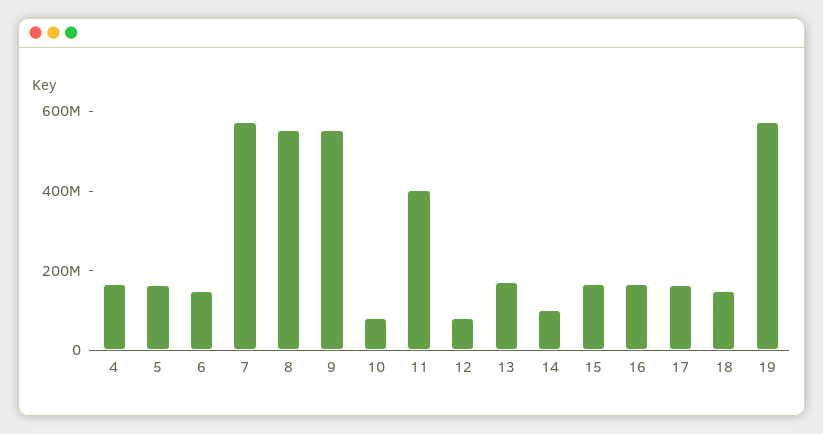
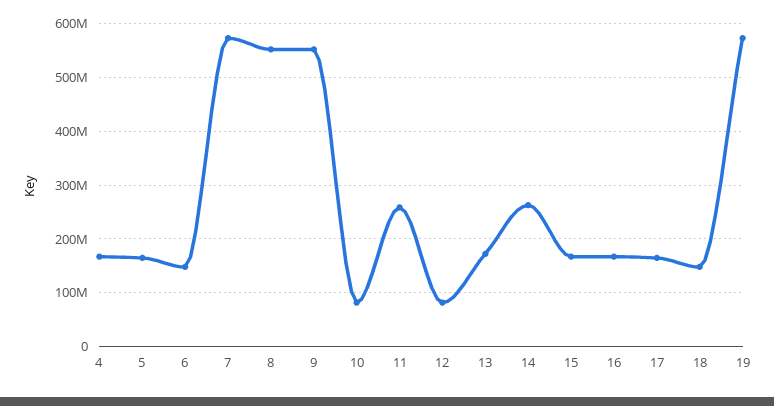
11: 400000000 -> 260000000
14: 100000000 -> 260000000

